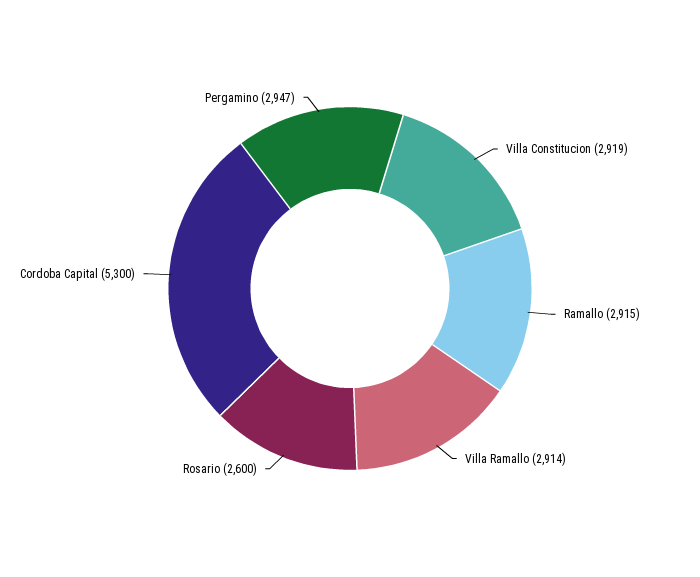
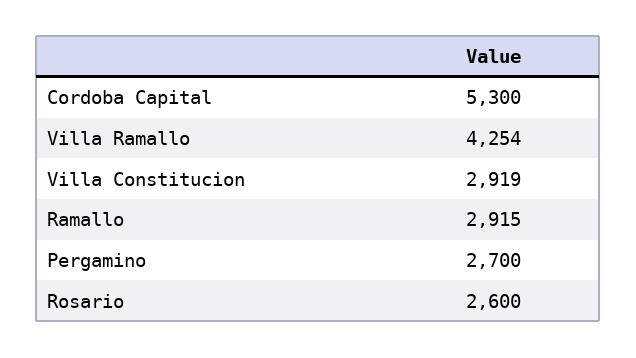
Villa Ramallo: 2914 -> 4254
Pergamino: 2947 -> 2700

